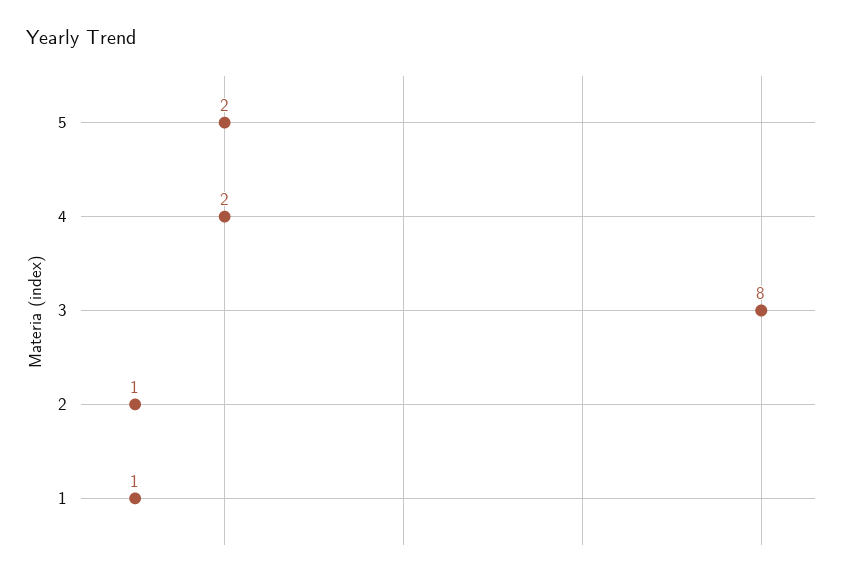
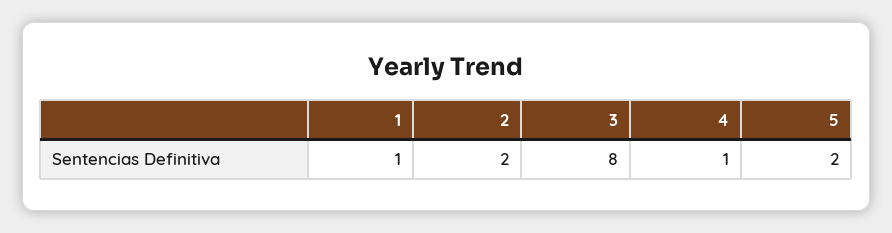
4: 2 -> 1
2: 1 -> 2

